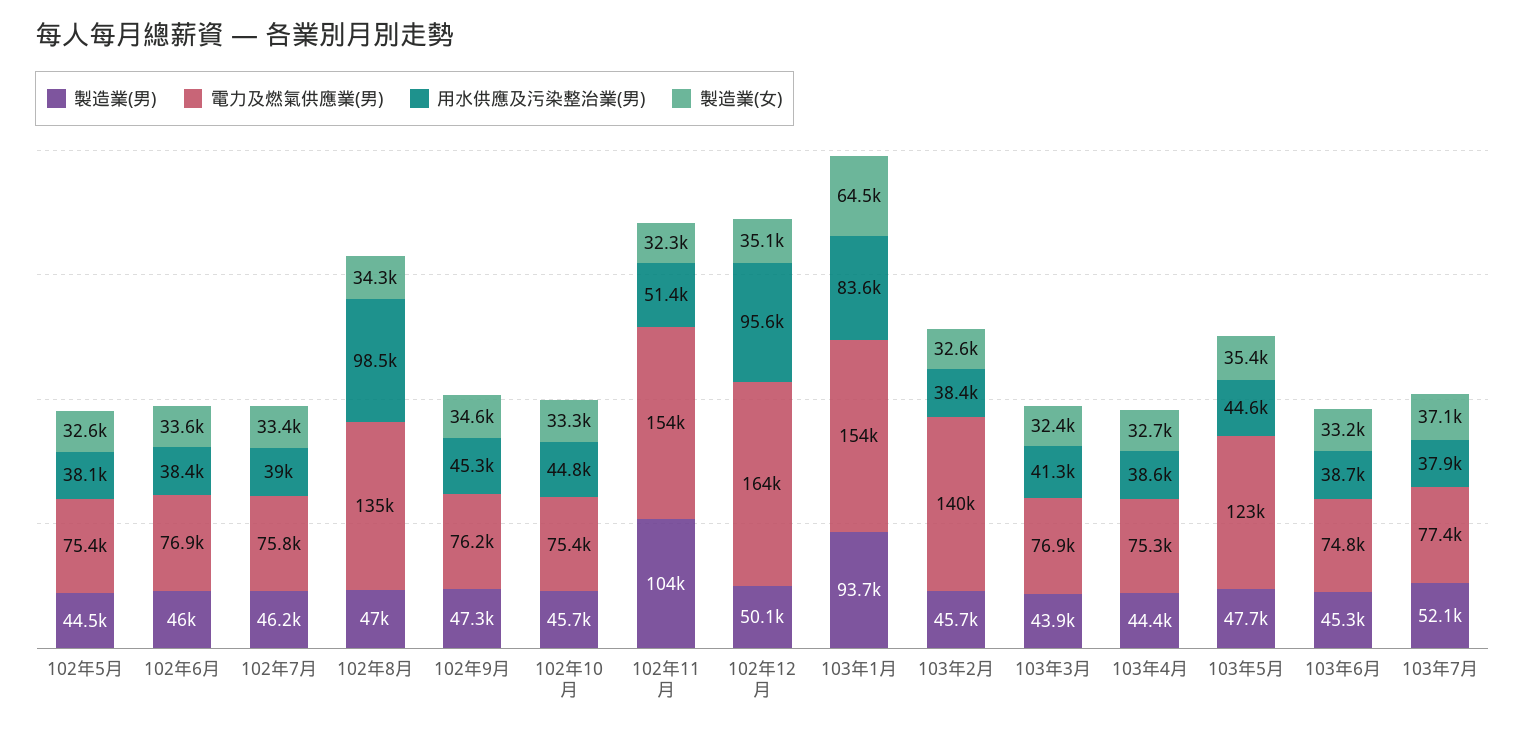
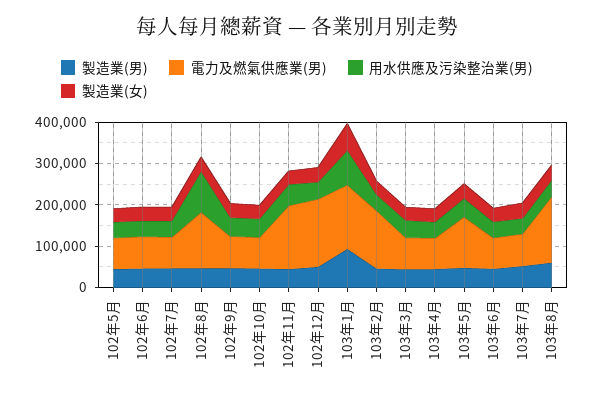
製造業(男), 102年11月: 104000 -> 40000
用水供應及污染整治業(男), 102年12月: 95600 -> 40000
製造業(男), 103年8月: none -> 60000
電力及燃氣供應業(男), 103年8月: none -> 160000
用水供應及污染整治業(男), 103年8月: none -> 40000
製造業(女), 103年8月: none -> 40000

